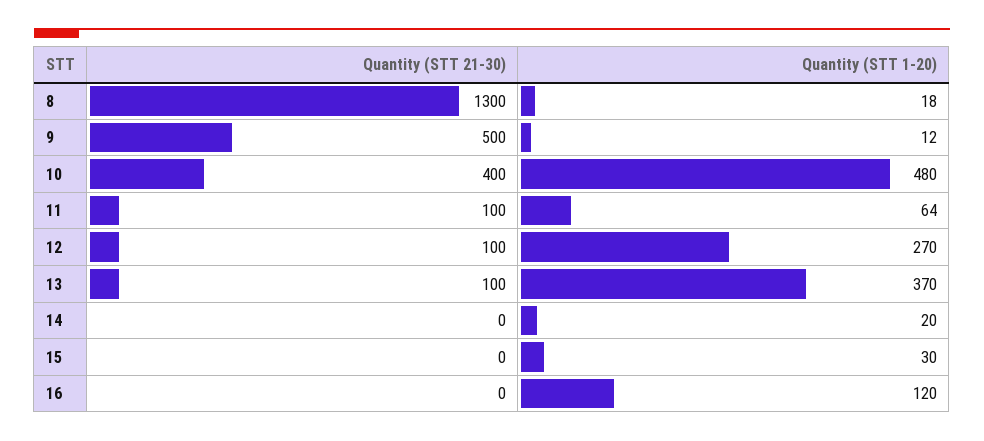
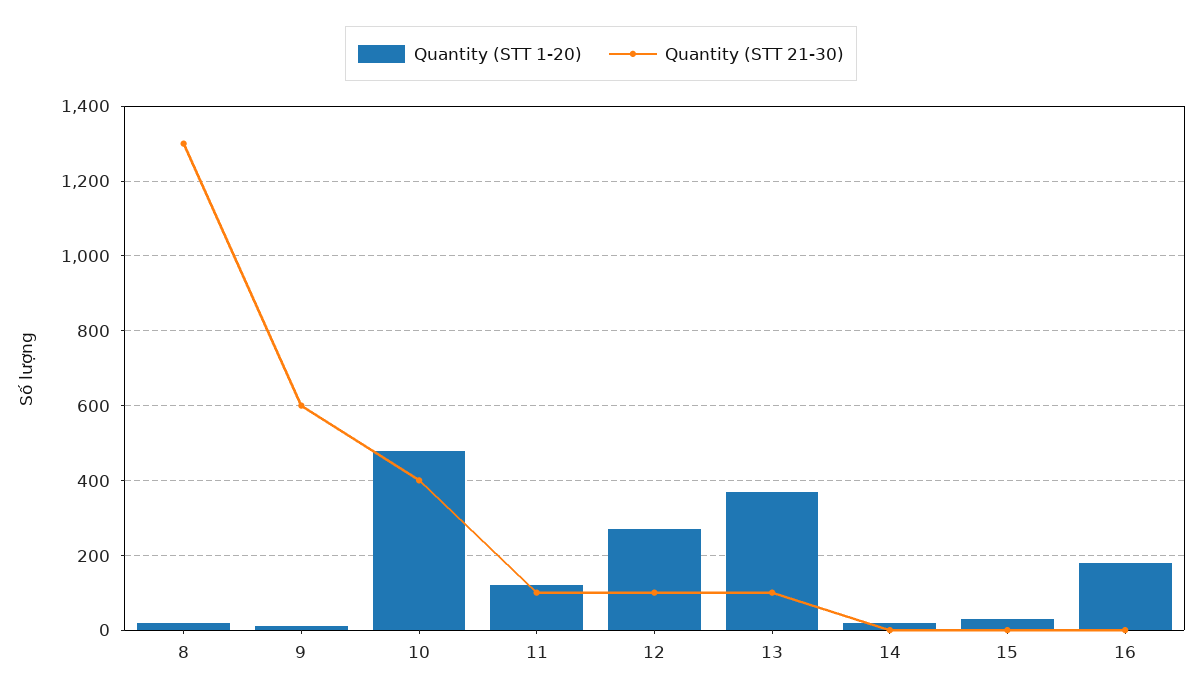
Quantity (STT 21-30), 9: 500 -> 600
Quantity (STT 1-20), 11: 64 -> 120
Quantity (STT 1-20), 16: 120 -> 180

